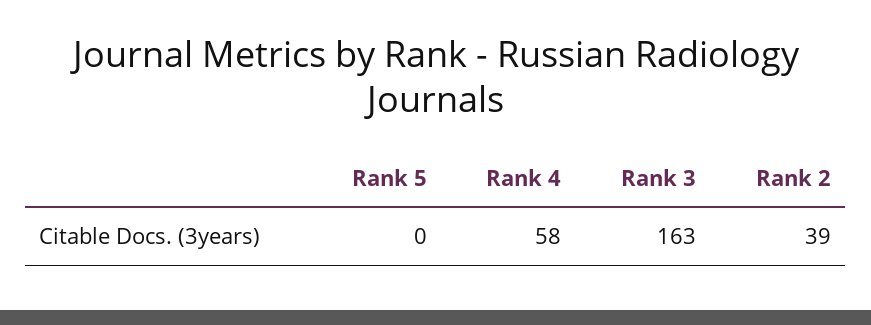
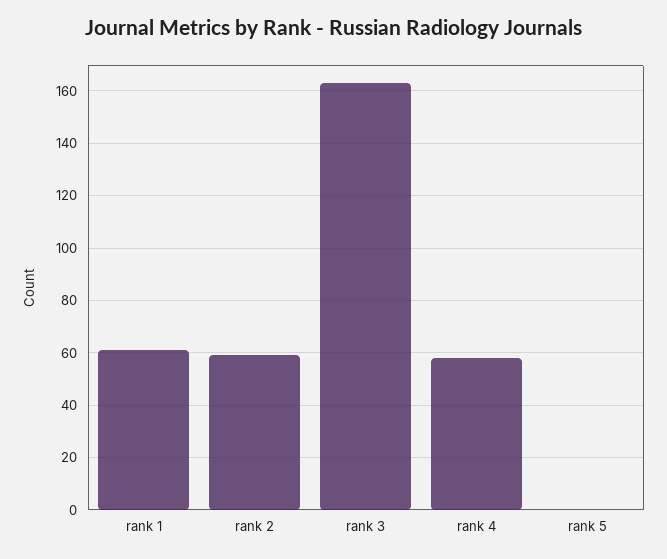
Rank 2: 39 -> 60
rank 1: none -> 60

